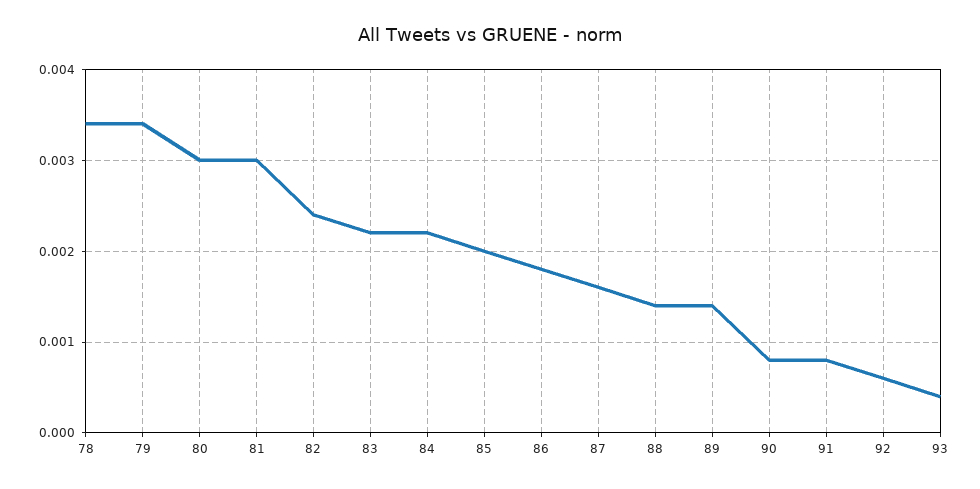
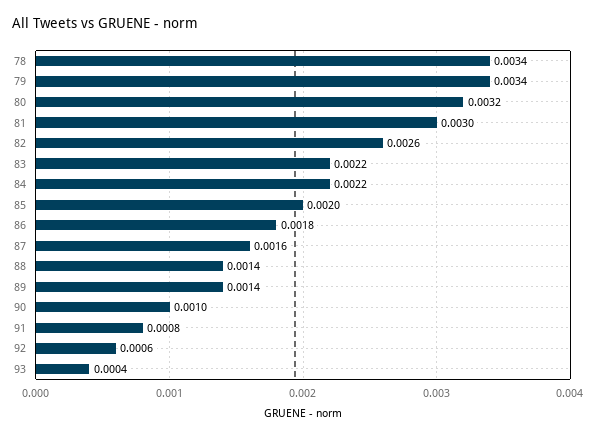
80: 0.003 -> 0.0032
82: 0.0024 -> 0.0026
90: 0.0008 -> 0.001

